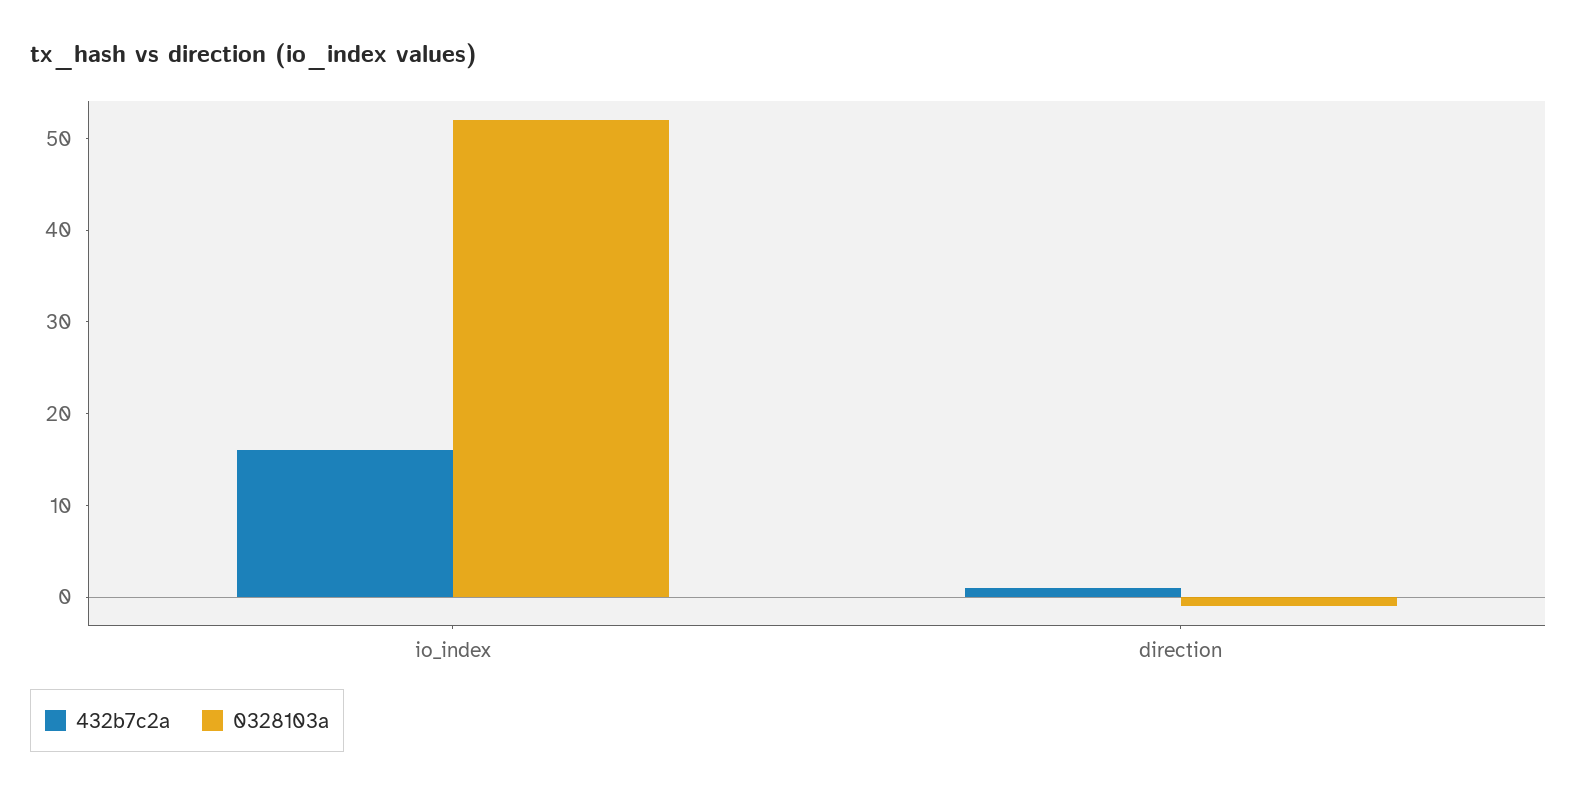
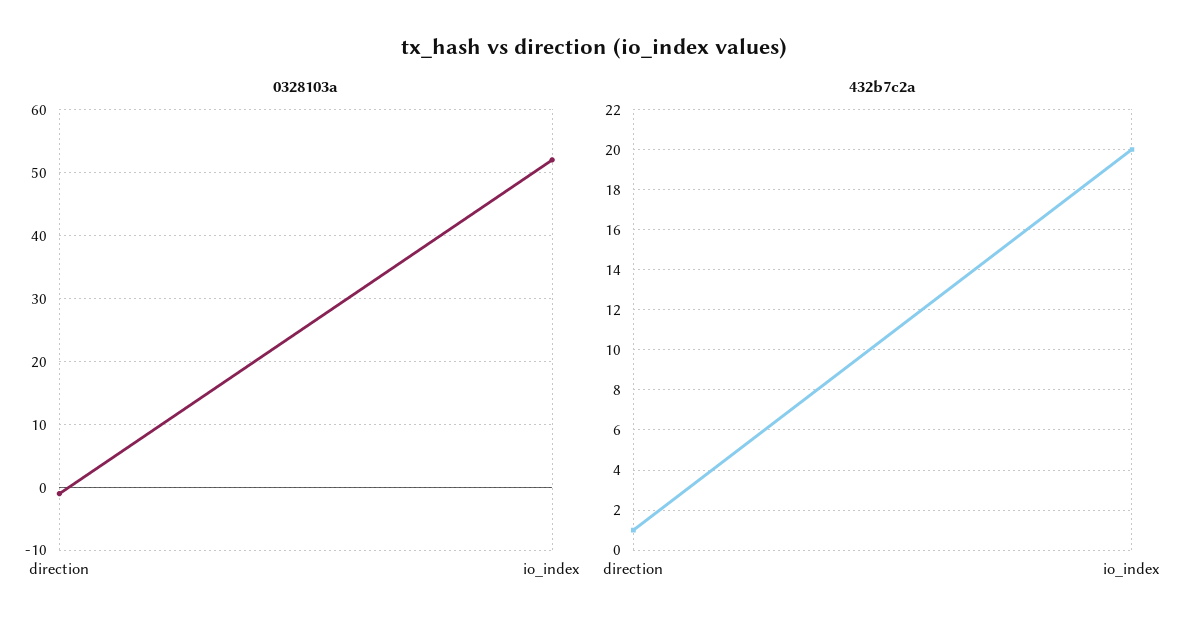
432b7c2a, io_index: 16 -> 20

